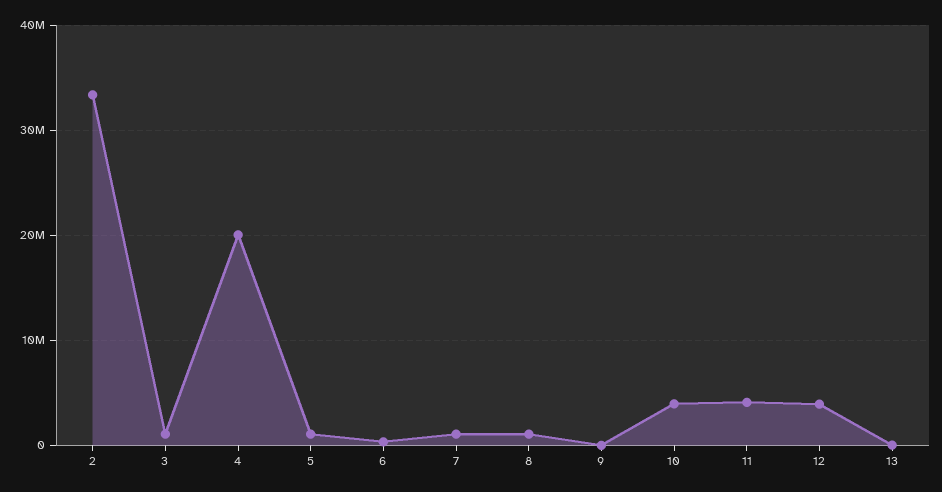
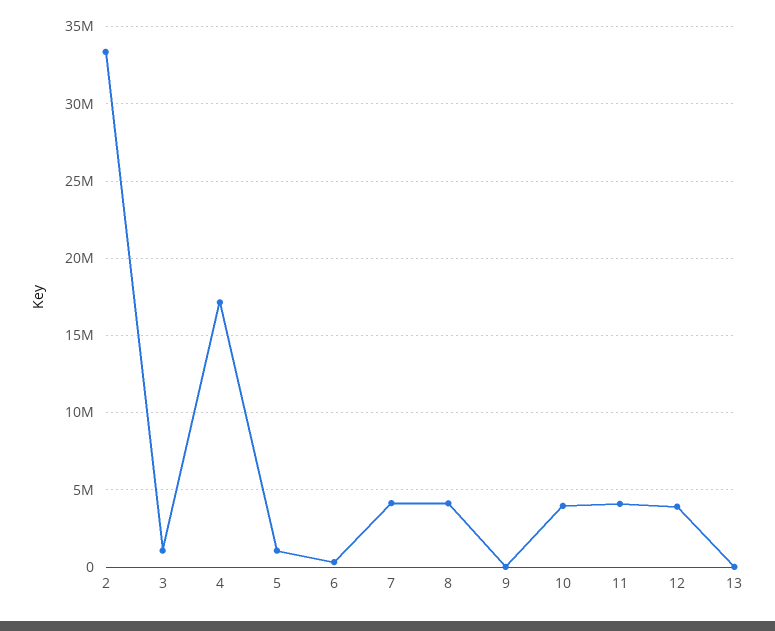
4: 20000000 -> 17000000
7: 1000000 -> 4000000
8: 1000000 -> 4000000

